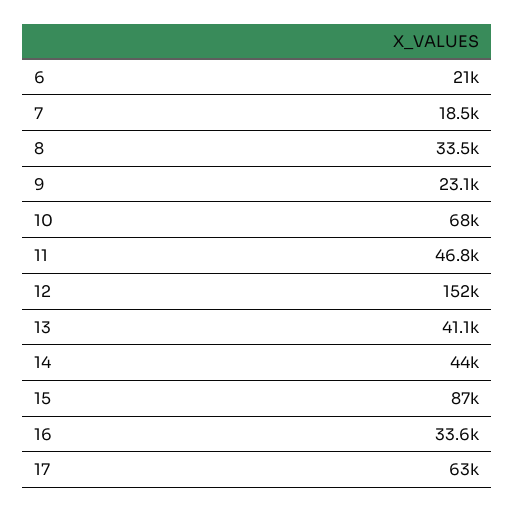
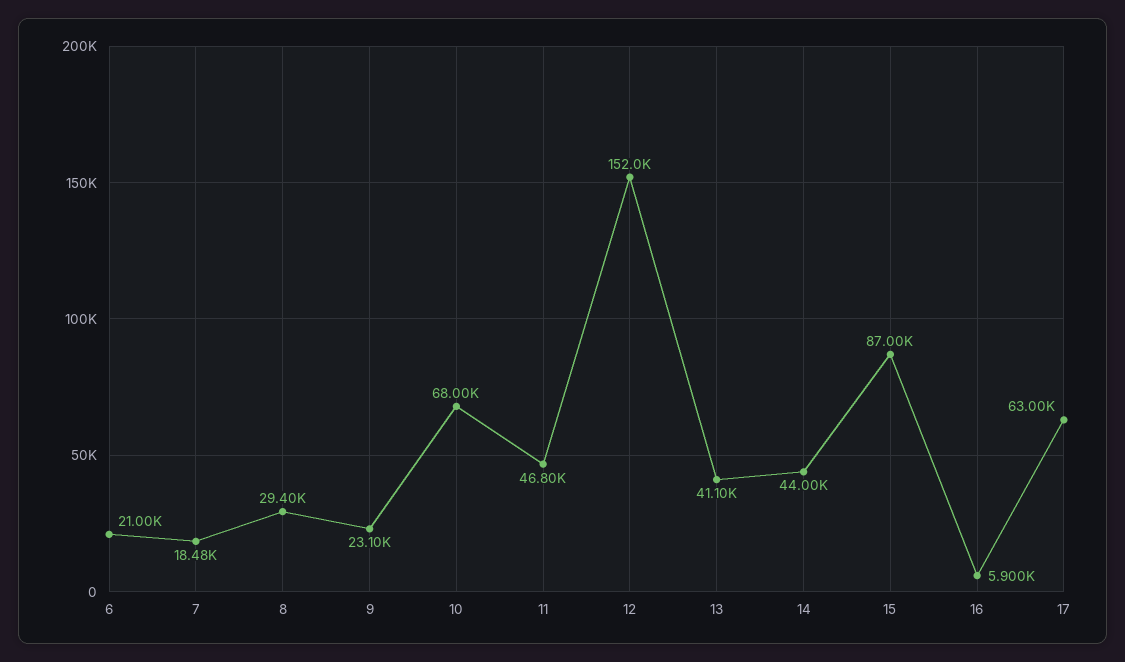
8: 33500 -> 29400
16: 33600 -> 5900

